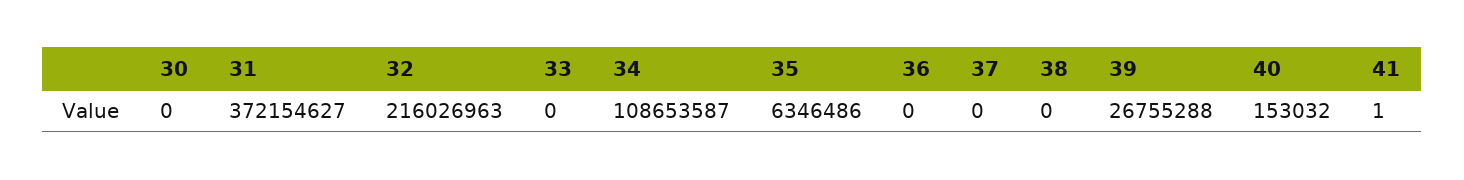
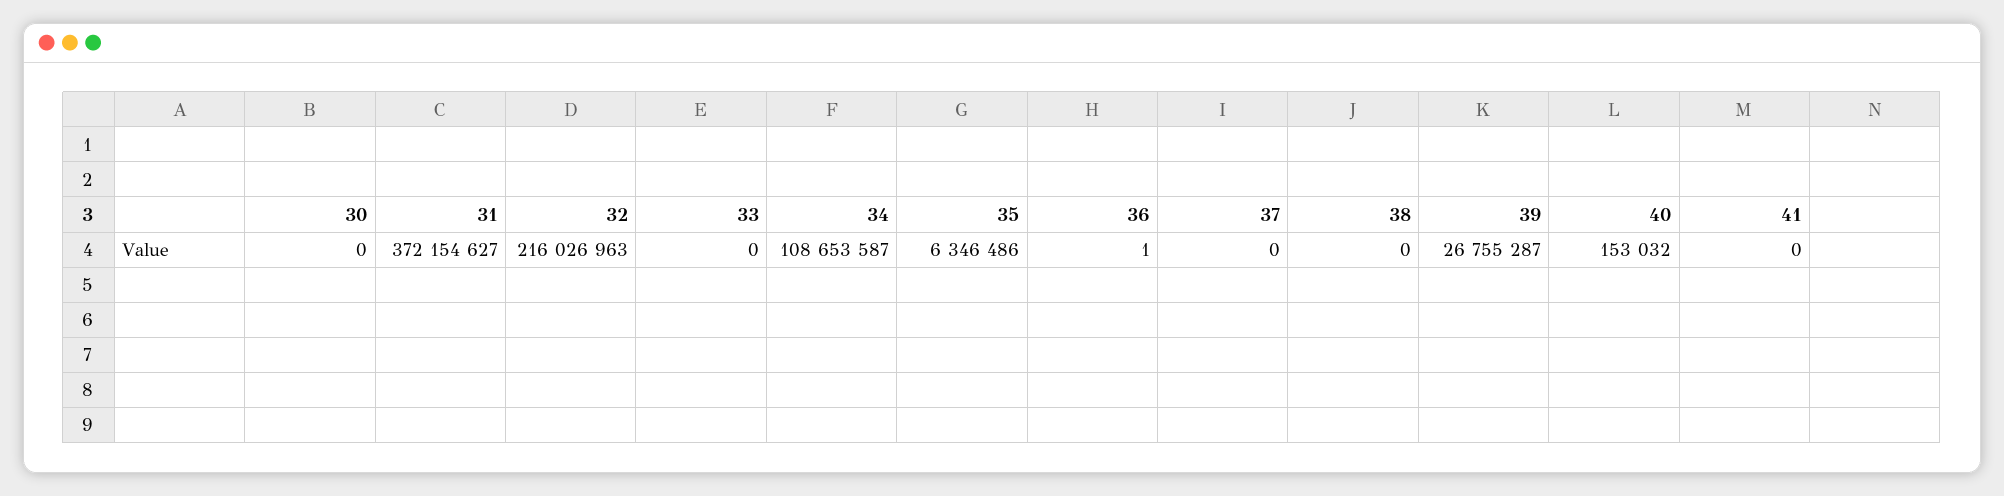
36: 0 -> 1
39: 26755288 -> 26755287
41: 1 -> 0

